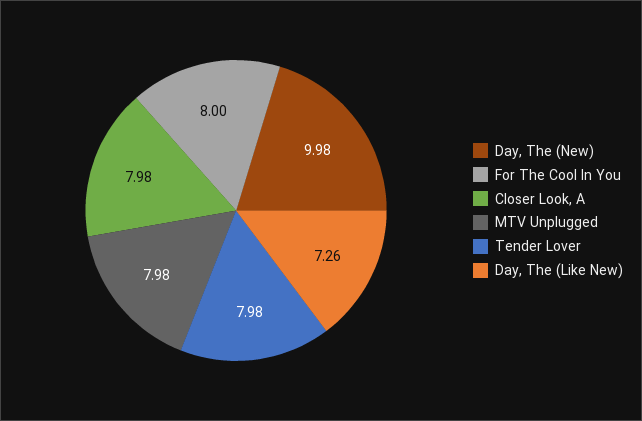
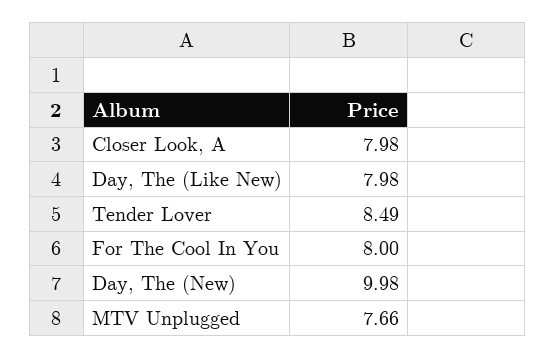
MTV Unplugged: 7.98 -> 7.66
Tender Lover: 7.98 -> 8.49
Day, The (Like New): 7.26 -> 7.98

